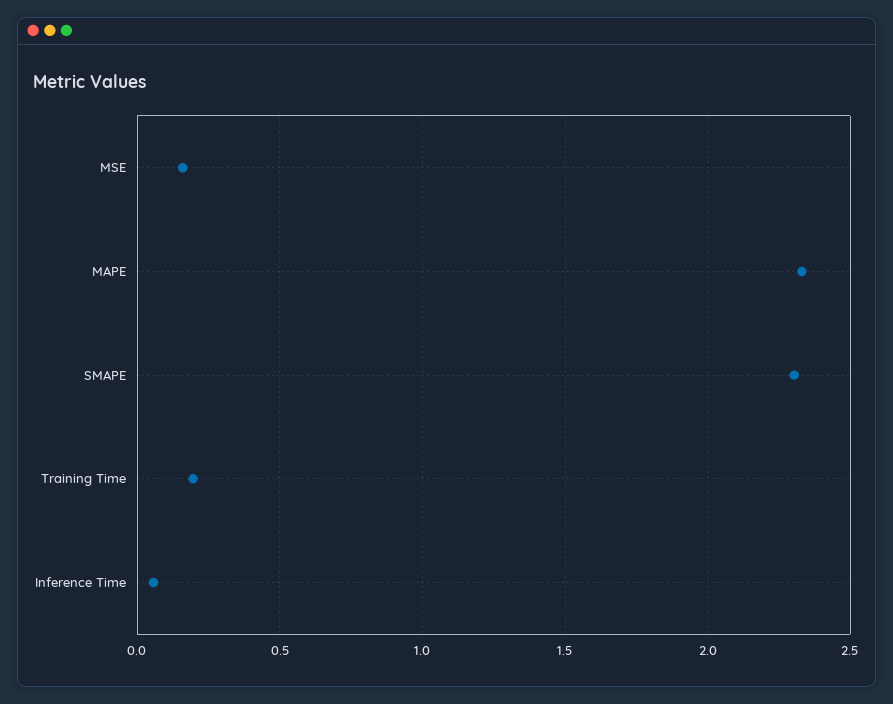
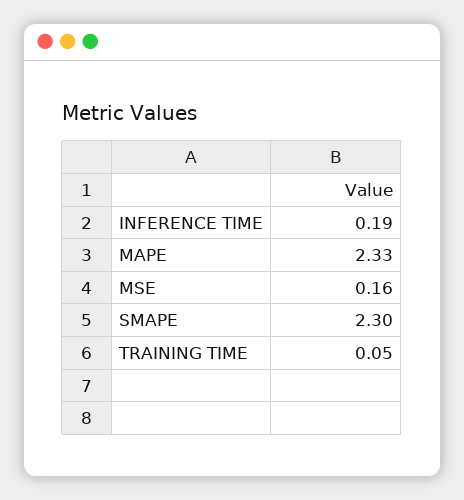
Training Time: 0.2 -> 0.05
Inference Time: 0.05 -> 0.19

